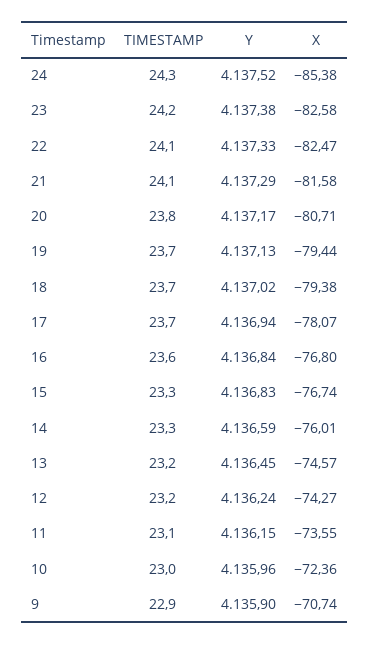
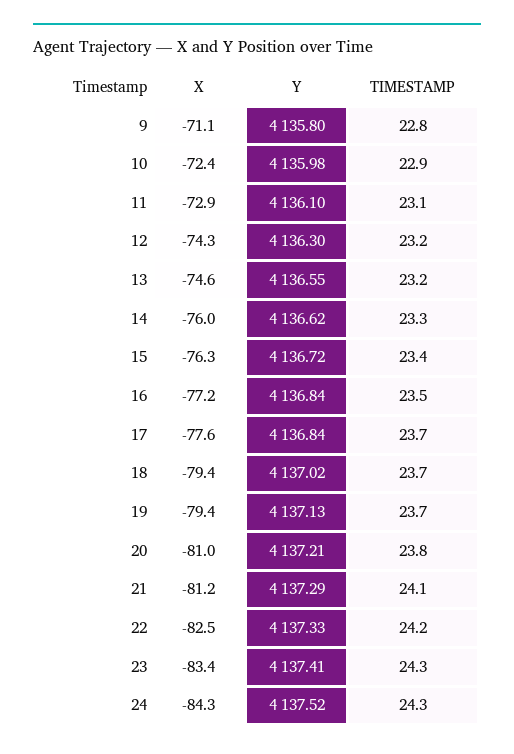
X, 24: -85.38 -> -84.3
TIMESTAMP, 23: 24.2 -> 24.3
Y, 23: 4137.38 -> 4137.41
X, 23: -82.58 -> -83.4
TIMESTAMP, 22: 24.1 -> 24.2
X, 21: -81.58 -> -81.2
Y, 20: 4137.17 -> 4137.21
X, 20: -80.71 -> -81
Y, 17: 4136.94 -> 4136.84
X, 17: -78.07 -> -77.6
TIMESTAMP, 16: 23.6 -> 23.5
X, 16: -76.8 -> -77.2
TIMESTAMP, 15: 23.3 -> 23.4
Y, 15: 4136.83 -> 4136.72
X, 15: -76.74 -> -76.3
Y, 14: 4136.59 -> 4136.62
Y, 13: 4136.45 -> 4136.55
Y, 12: 4136.24 -> 4136.3
Y, 11: 4136.15 -> 4136.1
X, 11: -73.55 -> -72.9
TIMESTAMP, 10: 23 -> 22.9
Y, 10: 4135.96 -> 4135.98
TIMESTAMP, 9: 22.9 -> 22.8
Y, 9: 4135.9 -> 4135.8
X, 9: -70.74 -> -71.1

